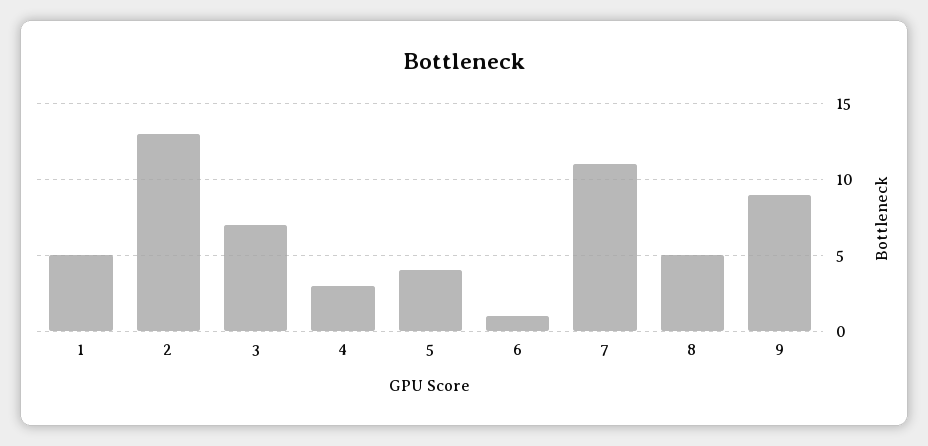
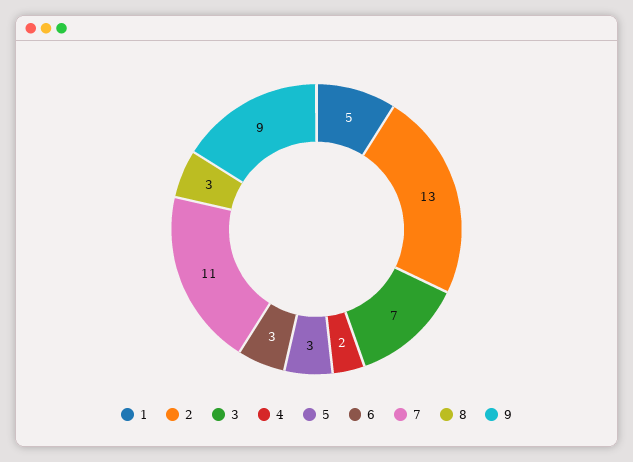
4: 3 -> 2
5: 4 -> 3
6: 1 -> 3
8: 5 -> 3

